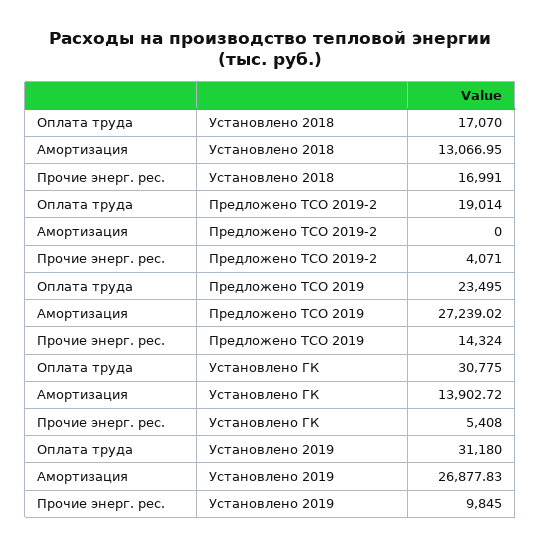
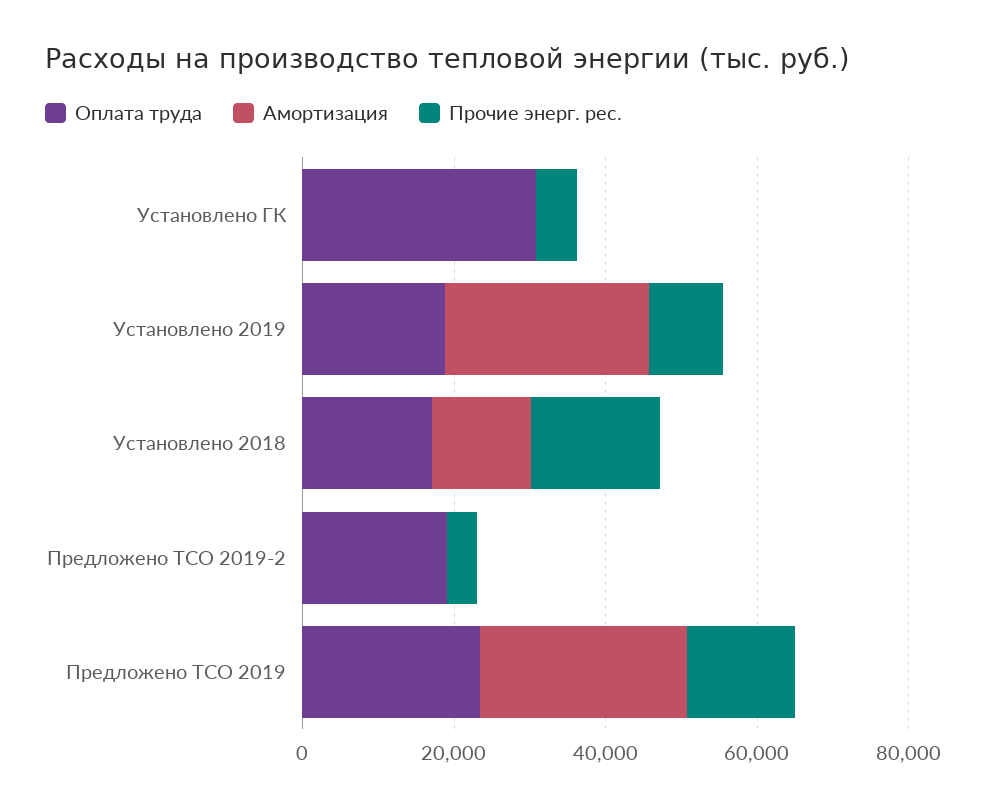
Амортизация, Установлено ГК: 13902.72 -> 0
Оплата труда, Установлено 2019: 31180 -> 20000

